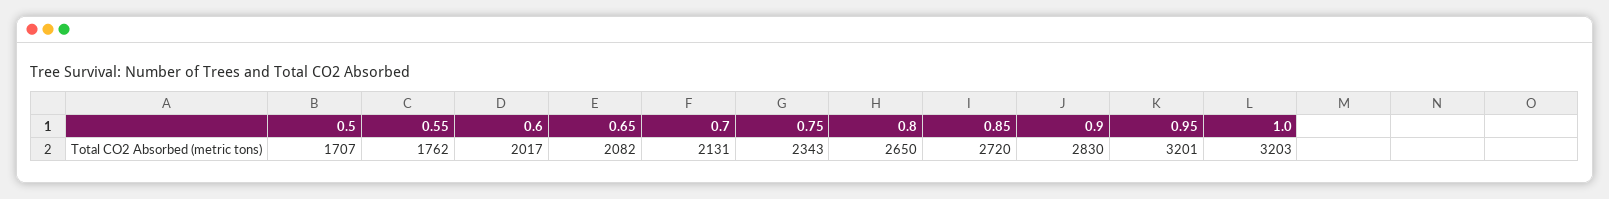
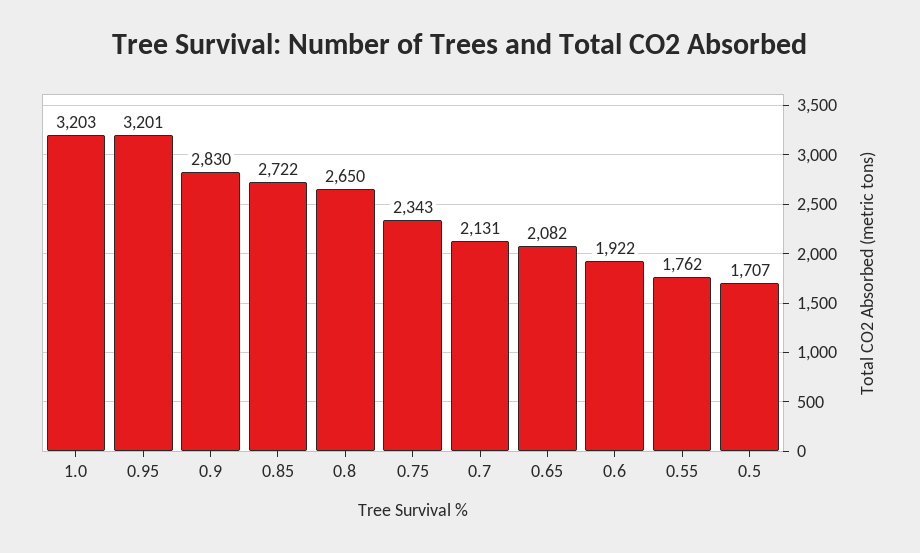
0.6: 2017 -> 1922
0.85: 2720 -> 2722

